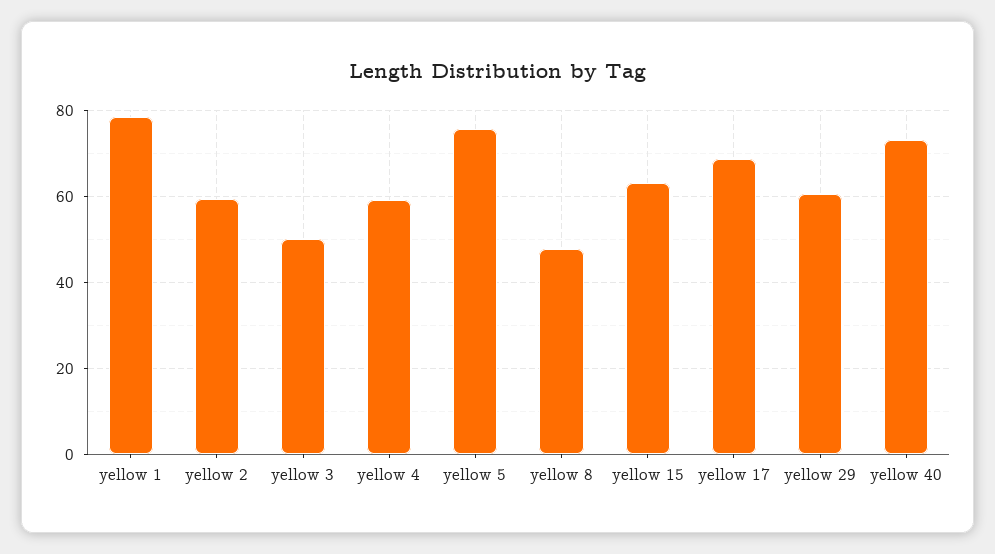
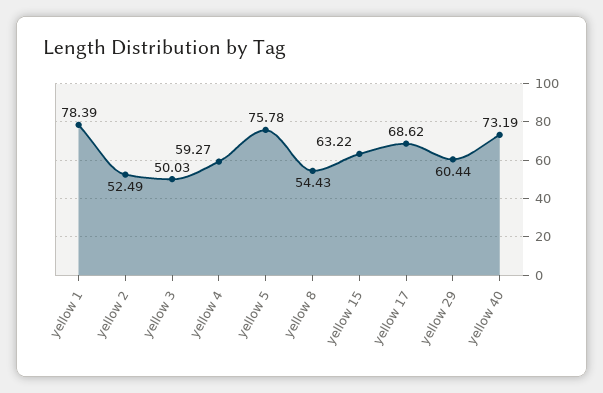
yellow 2: 60 -> 52.49
yellow 8: 48 -> 54.43

